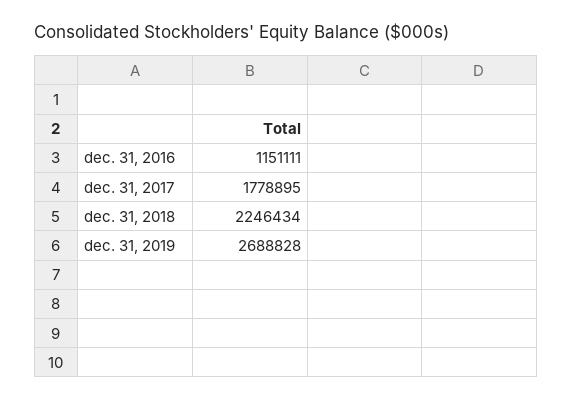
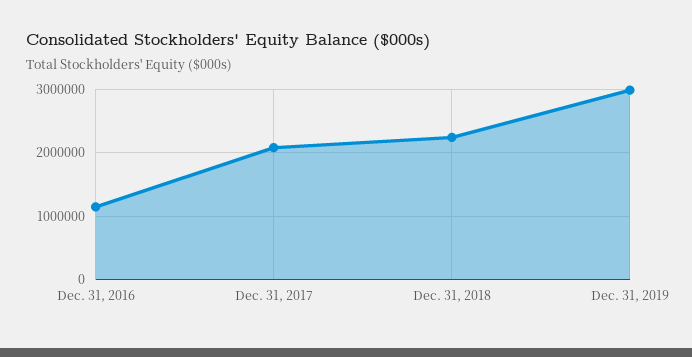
dec. 31, 2017: 1778895 -> 2100000
dec. 31, 2019: 2688828 -> 3000000

